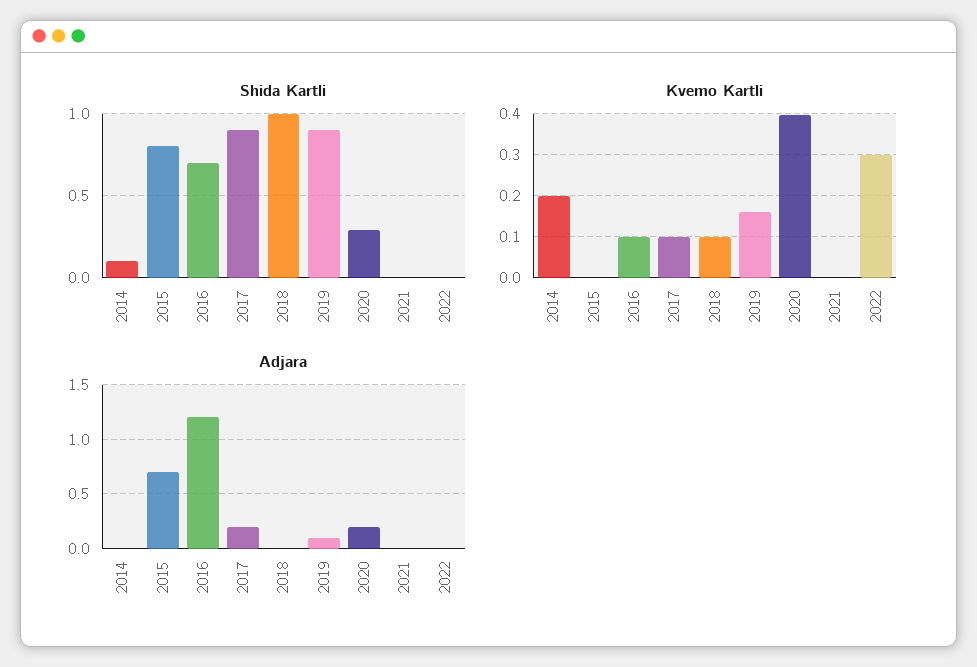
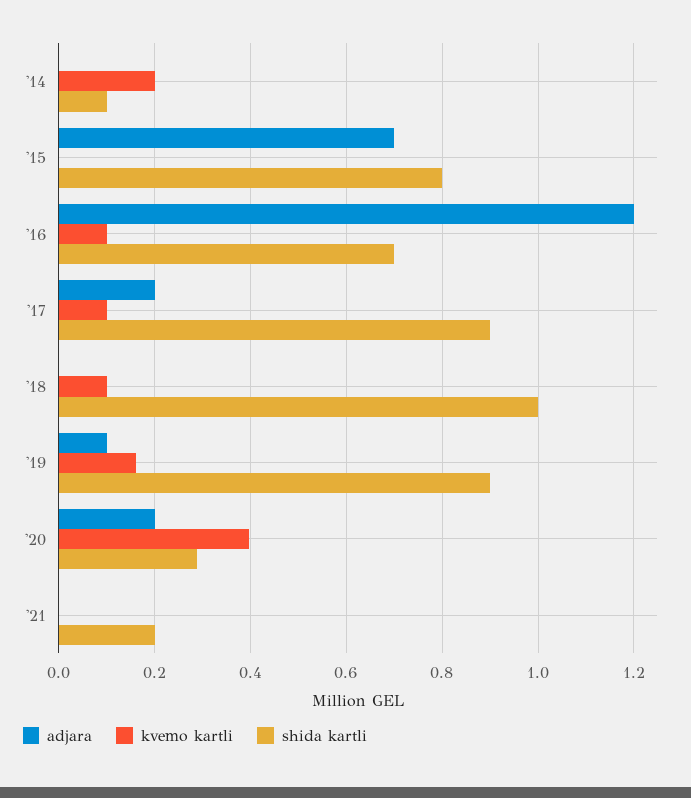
Shida Kartli, 2021: 0 -> 0.2
Shida Kartli, 2022: 0 -> none
Kvemo Kartli, 2022: 0.3 -> none
Adjara, 2022: 0 -> none

